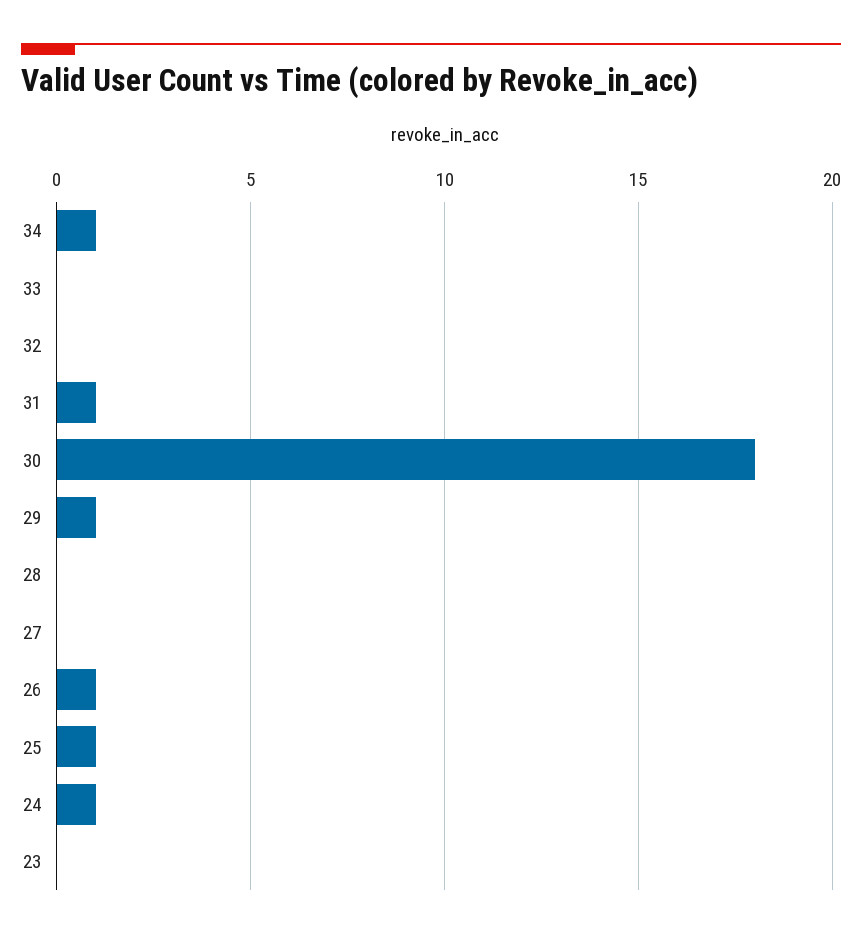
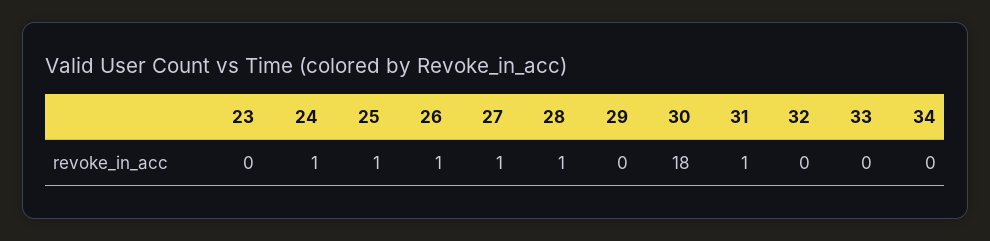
34: 1 -> 0
29: 1 -> 0
28: 0 -> 1
27: 0 -> 1

